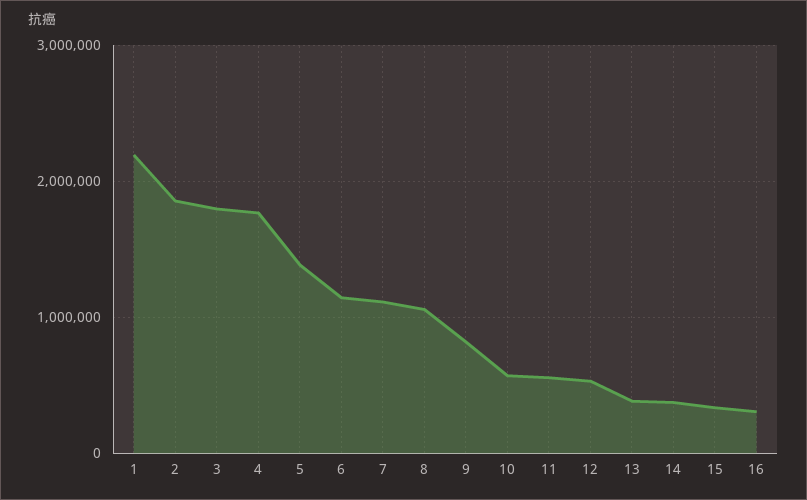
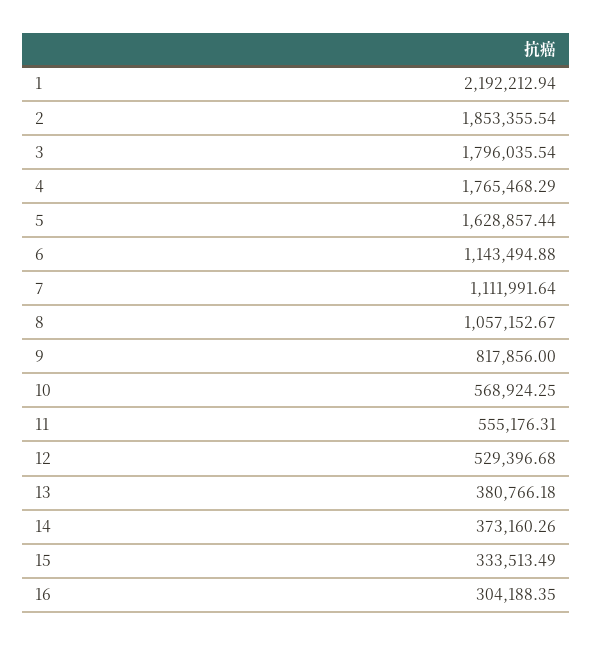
5: 1400000 -> 1628857.44

